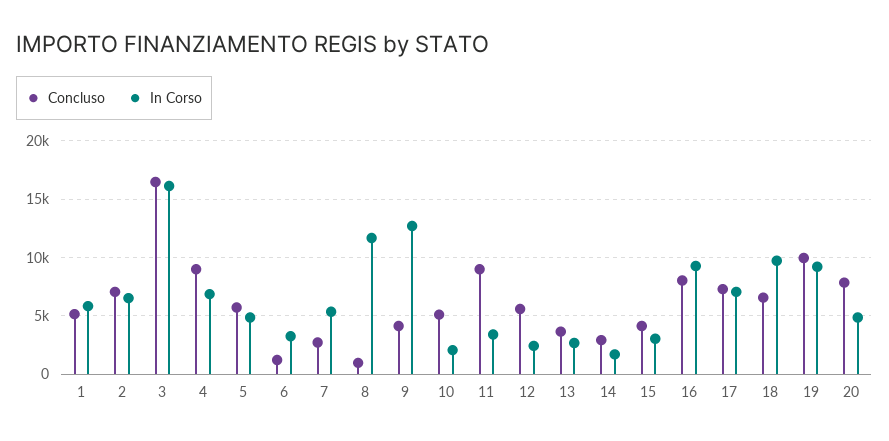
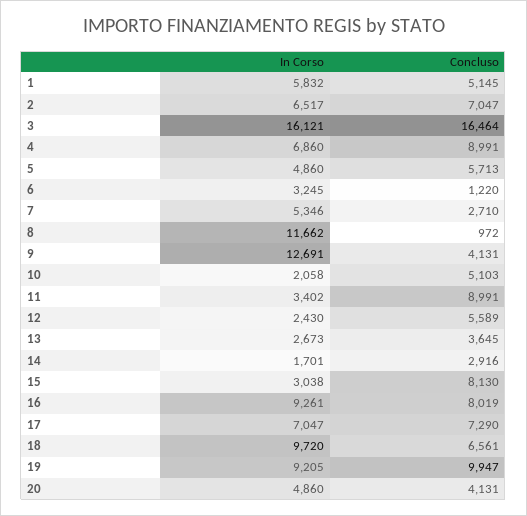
Concluso, 15: 4000 -> 8130
Concluso, 20: 8000 -> 4131

